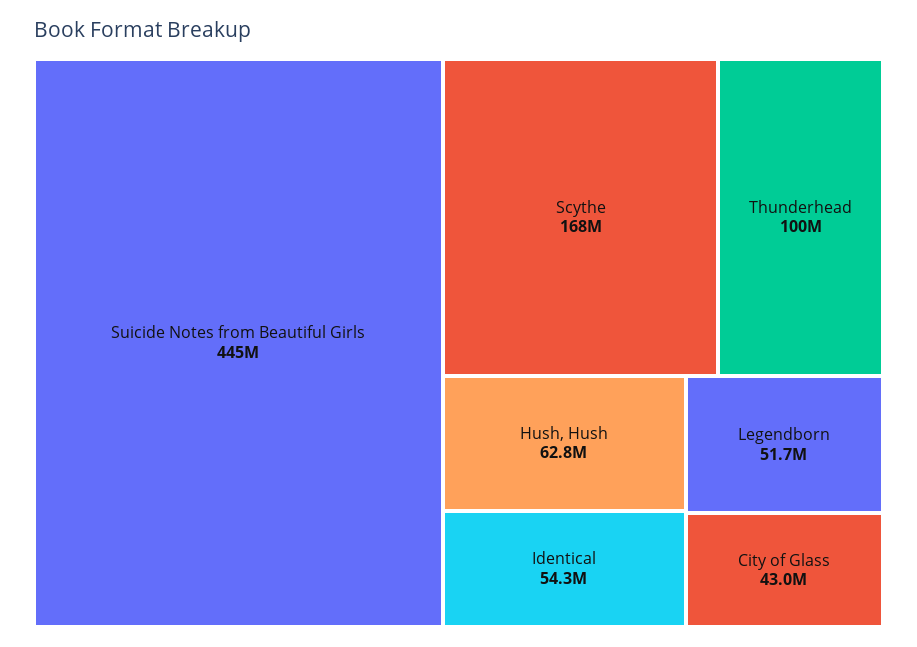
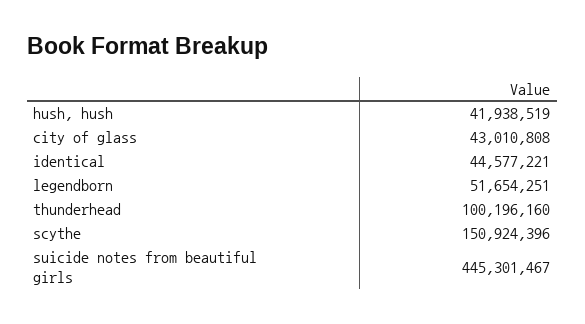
Scythe: 168000000 -> 150924396
Hush, Hush: 62800000 -> 41938519
Identical: 54300000 -> 44577221

